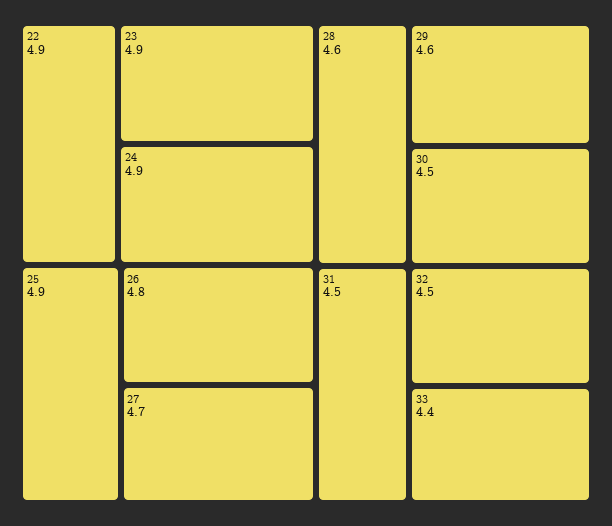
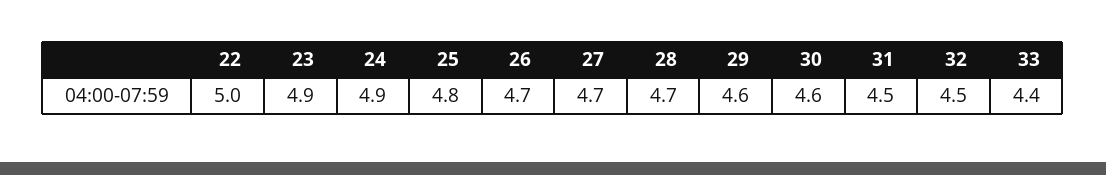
22: 4.9 -> 5
25: 4.9 -> 4.8
26: 4.8 -> 4.7
28: 4.6 -> 4.7
30: 4.5 -> 4.6

